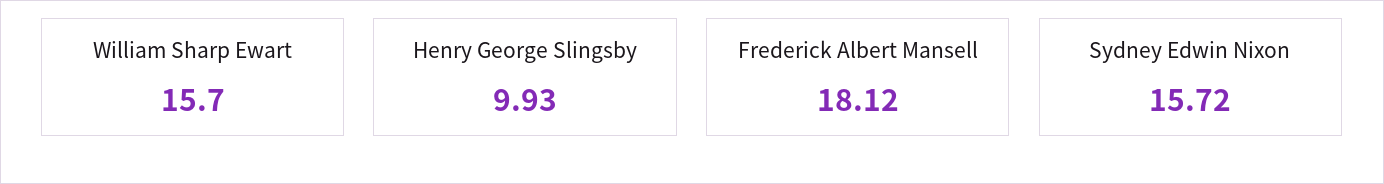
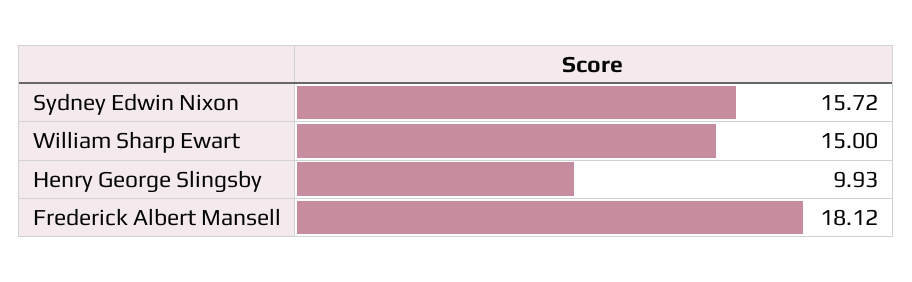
William Sharp Ewart: 15.7 -> 15

